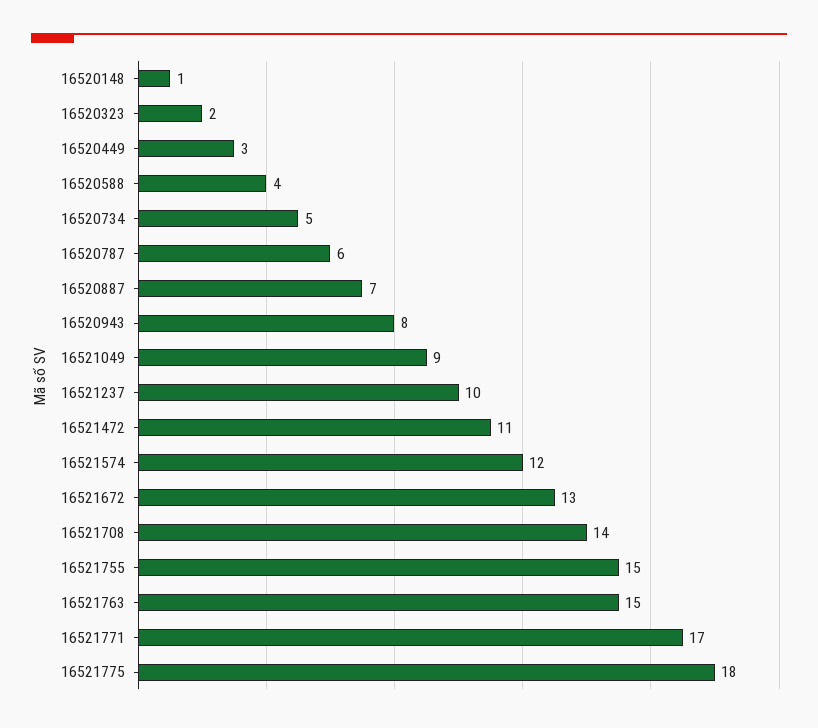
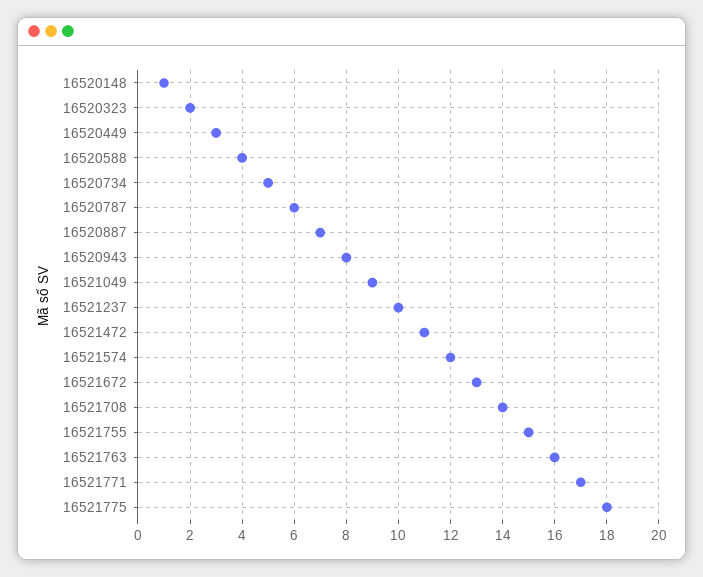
16521763: 15 -> 16

